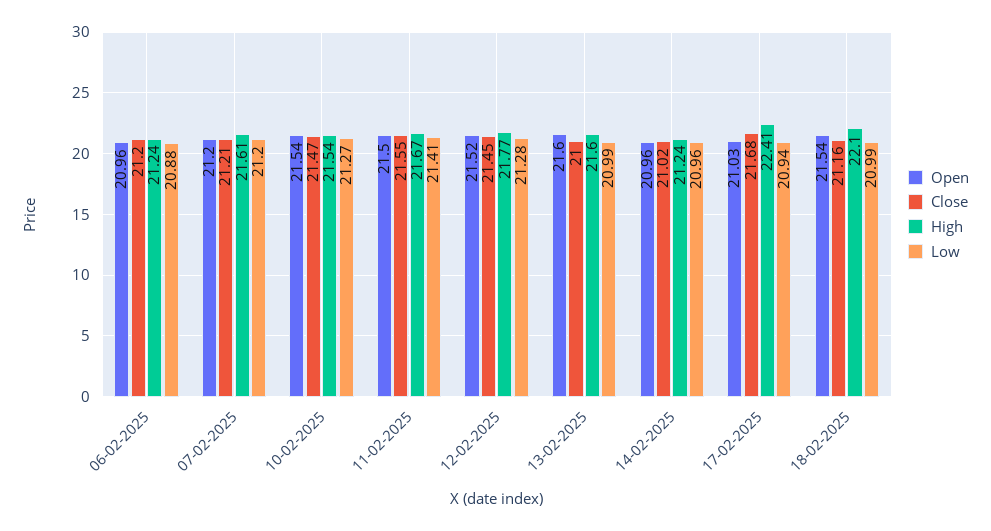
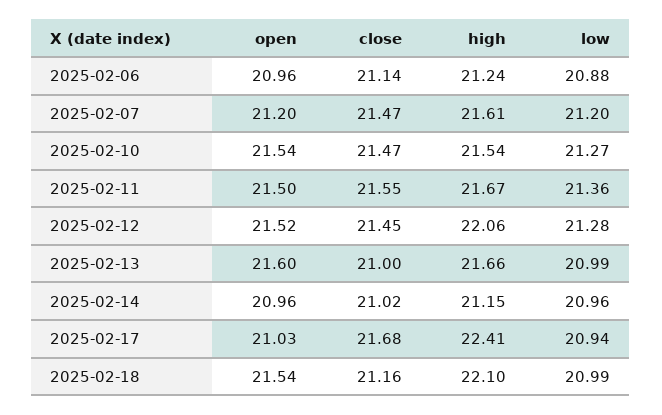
Close, 06-02-2025: 21.2 -> 21.14
Close, 07-02-2025: 21.21 -> 21.47
Low, 11-02-2025: 21.41 -> 21.36
High, 12-02-2025: 21.77 -> 22.06
High, 13-02-2025: 21.6 -> 21.66
High, 14-02-2025: 21.24 -> 21.15

